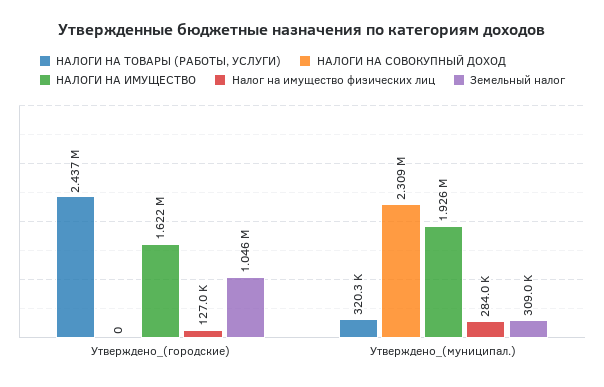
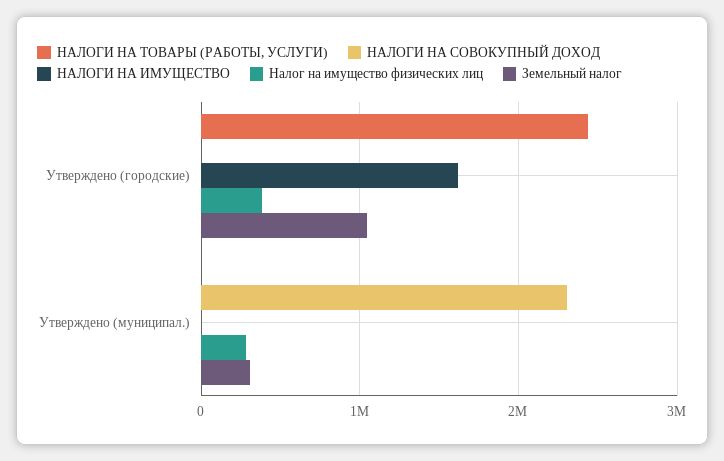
Налог на имущество физических лиц, Утверждено_(городские): 127000 -> 400000
НАЛОГИ НА ТОВАРЫ (РАБОТЫ, УСЛУГИ), Утверждено_(муниципал.): 320300 -> 0
НАЛОГИ НА ИМУЩЕСТВО, Утверждено_(муниципал.): 1926000 -> 0

